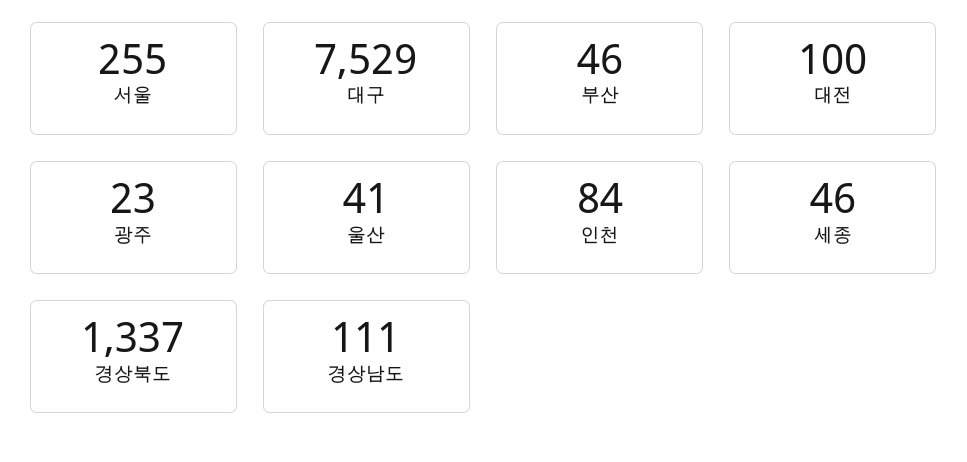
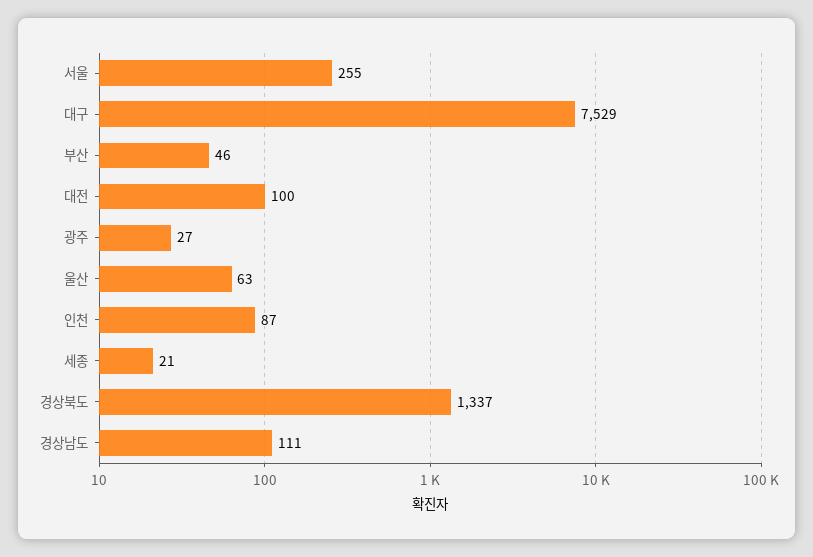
광주: 23 -> 27
울산: 41 -> 63
인천: 84 -> 87
세종: 46 -> 21

